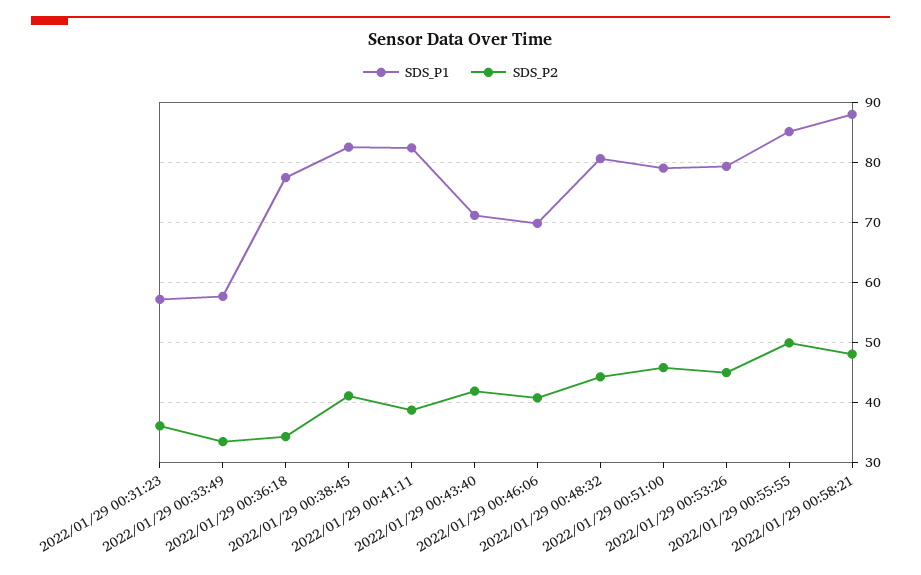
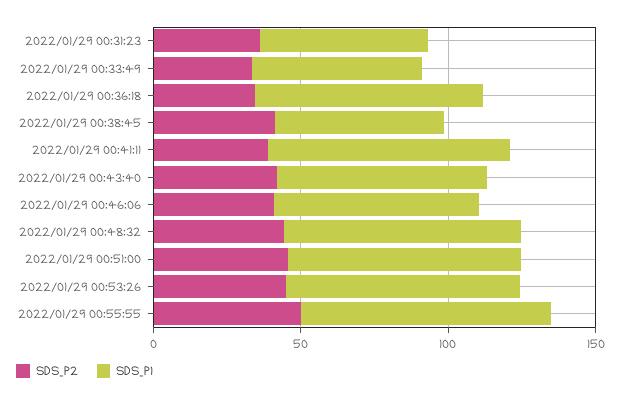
SDS_P1, 2022/01/29 00:38:45: 82 -> 60
SDS_P1, 2022/01/29 00:58:21: 88 -> none
SDS_P2, 2022/01/29 00:58:21: 48 -> none

